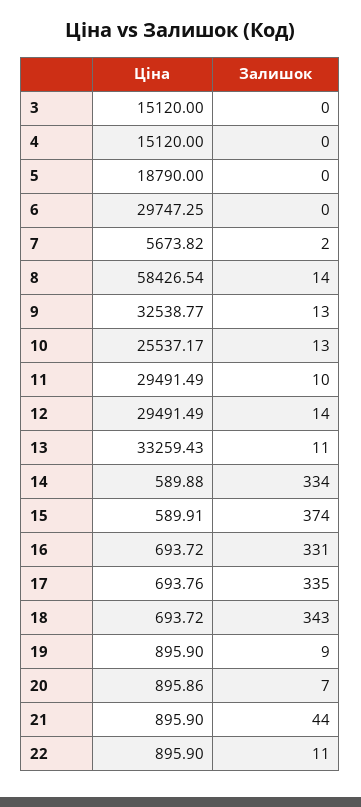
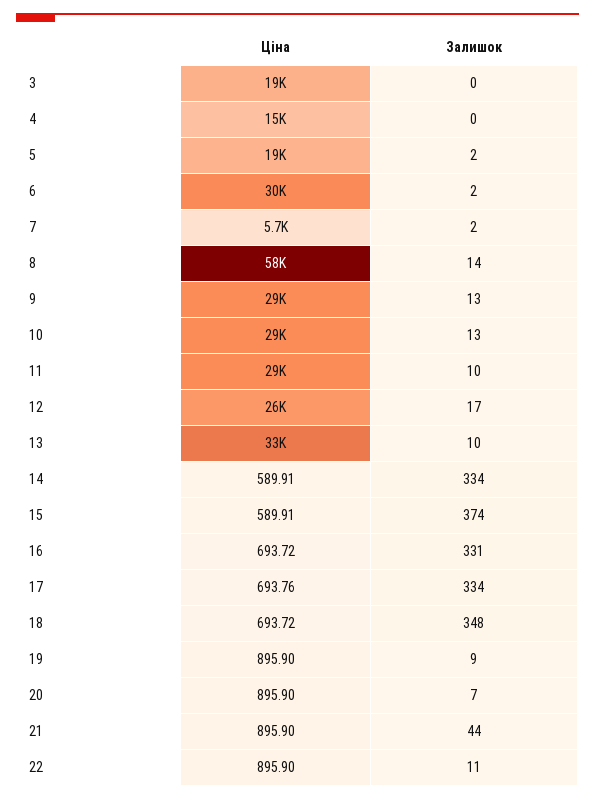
Ціна, 3: 15120 -> 19000
Залишок, 5: 0 -> 2
Залишок, 6: 0 -> 2
Ціна, 9: 32538.77 -> 29000
Ціна, 10: 25537.17 -> 29000
Ціна, 12: 29491.49 -> 26000
Залишок, 12: 14 -> 17
Залишок, 13: 11 -> 10
Ціна, 14: 589.88 -> 589.91
Залишок, 17: 335 -> 334
Залишок, 18: 343 -> 348
Ціна, 20: 895.86 -> 895.9

